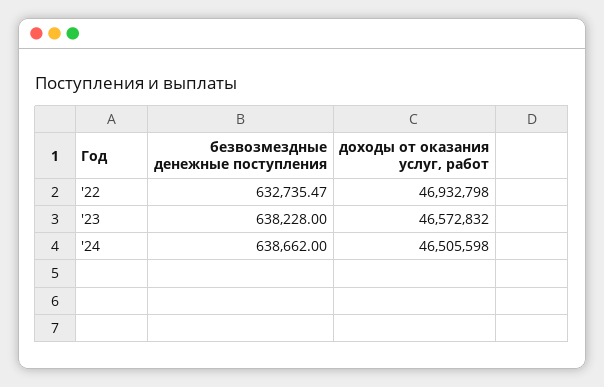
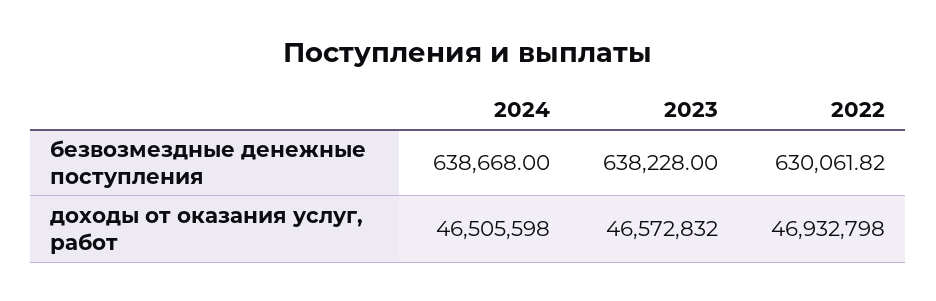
безвозмездные денежные поступления, '22: 632735.47 -> 630061.82
безвозмездные денежные поступления, '24: 638662 -> 638668

